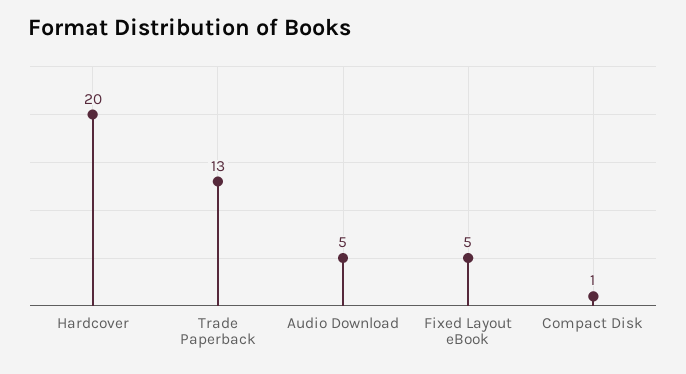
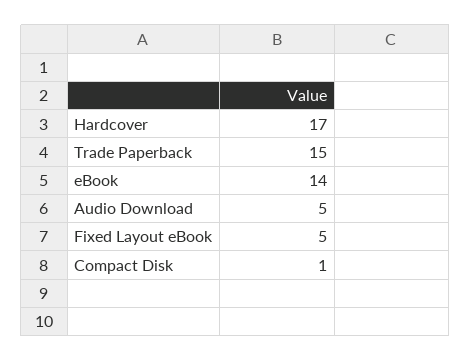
Hardcover: 20 -> 17
Trade Paperback: 13 -> 15
eBook: none -> 14

